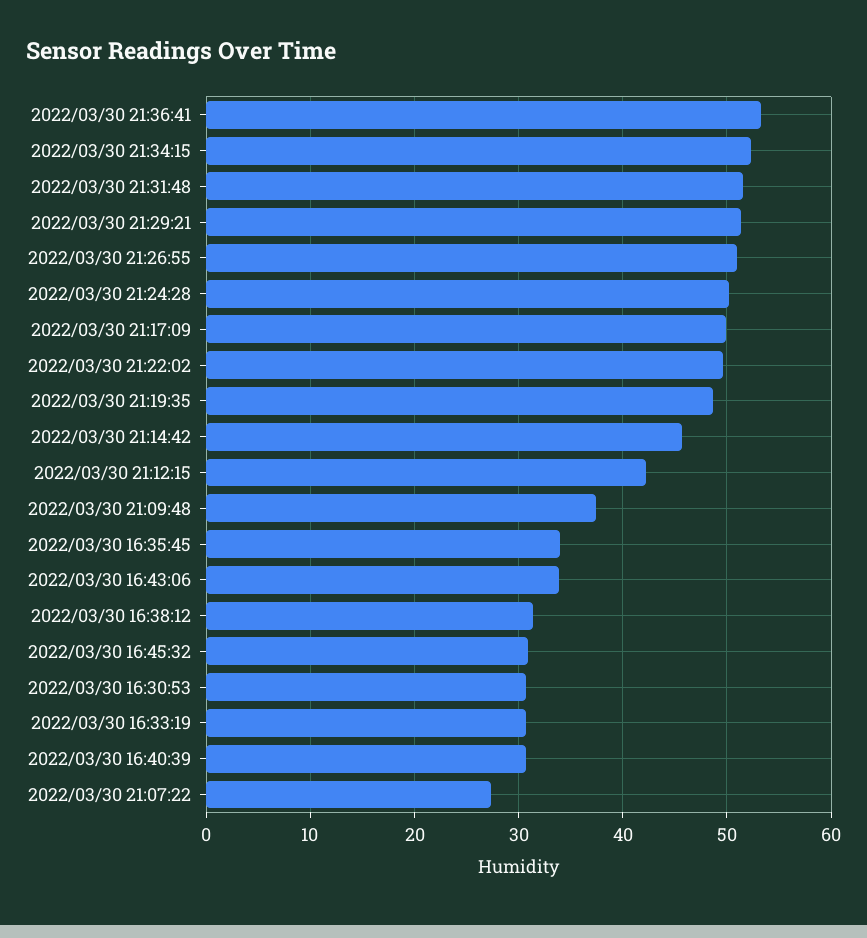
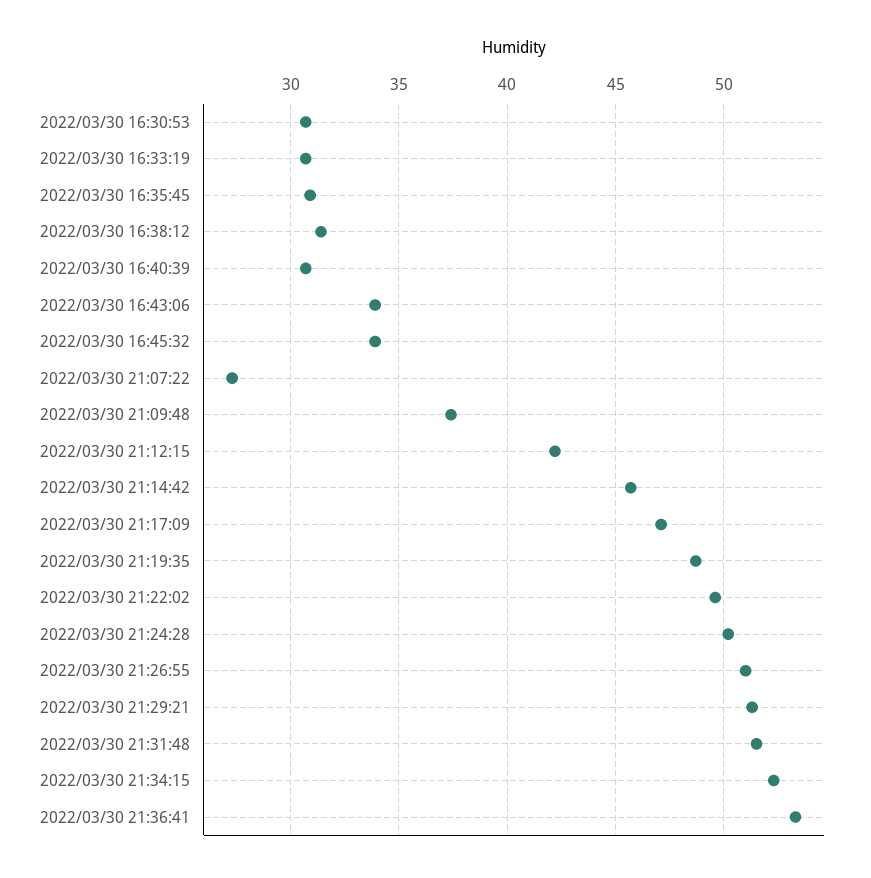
2022/03/30 21:17:09: 50 -> 47
2022/03/30 16:35:45: 34 -> 31
2022/03/30 16:45:32: 31 -> 34

